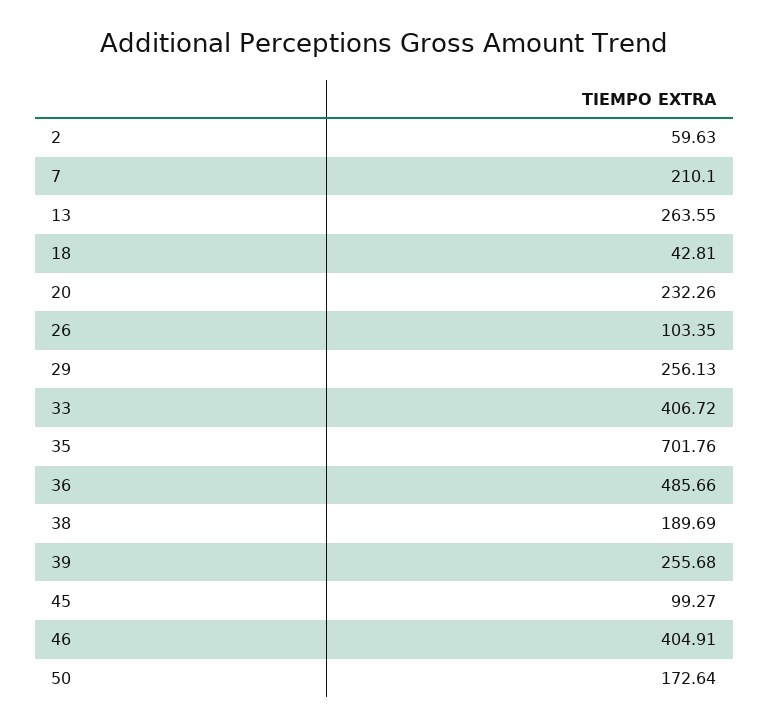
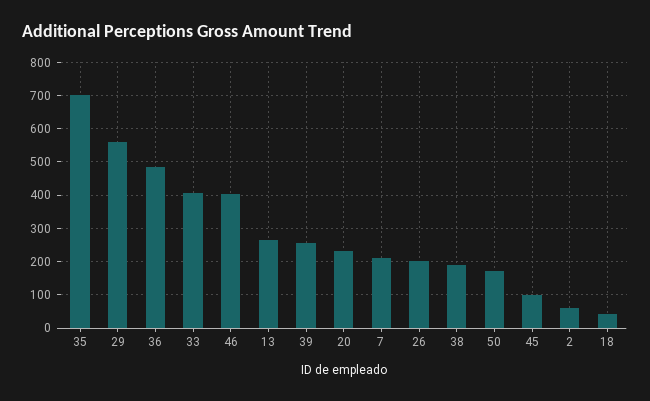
26: 103.35 -> 200
29: 256.13 -> 560

